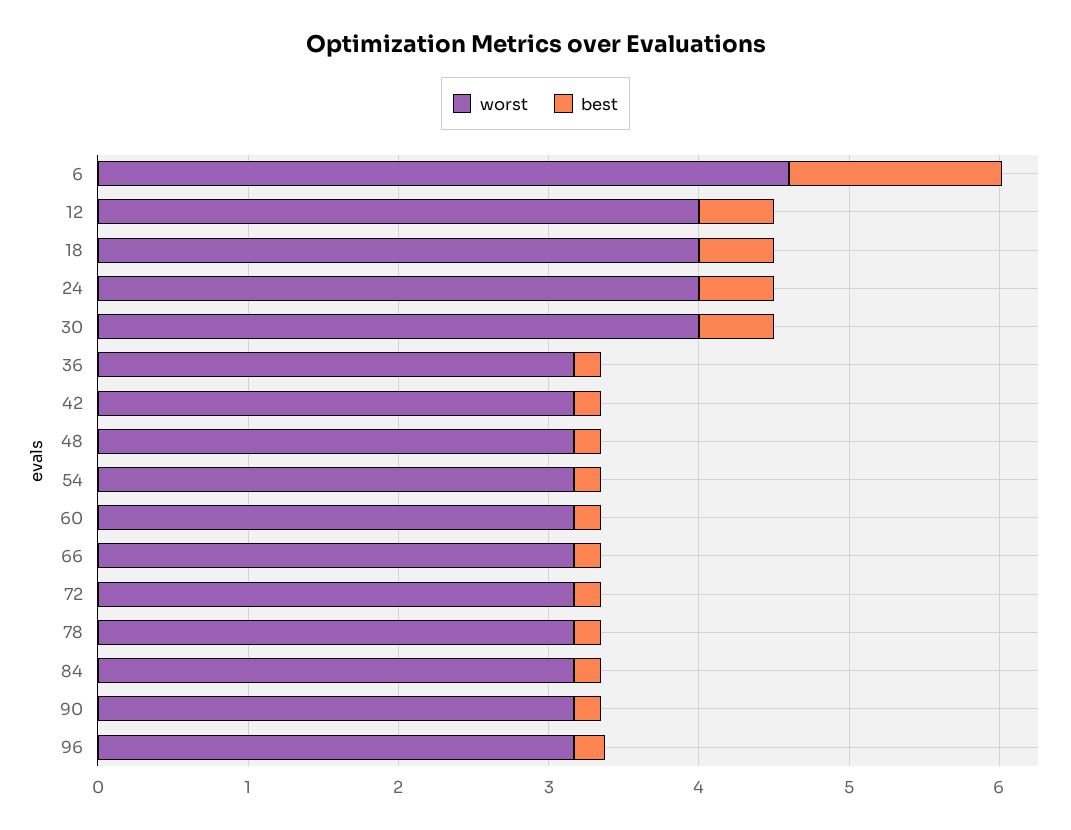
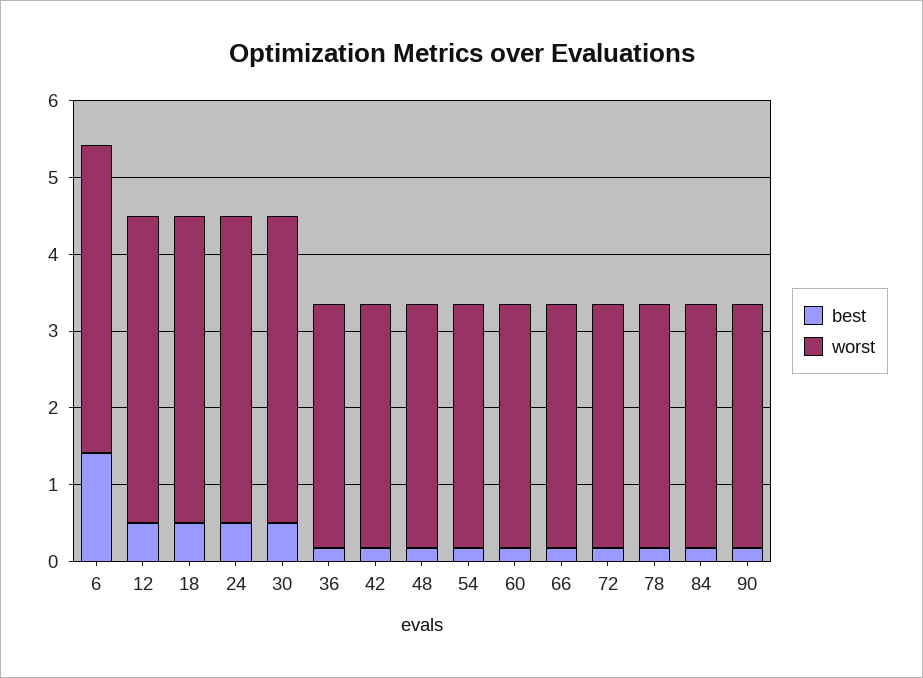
worst, 6: 4.6 -> 4
worst, 96: 3.2 -> none
best, 96: 0.2 -> none

